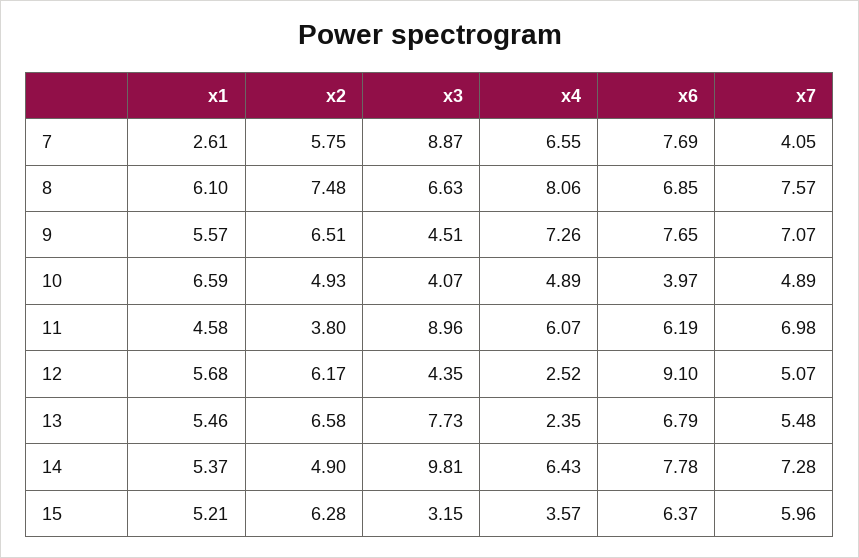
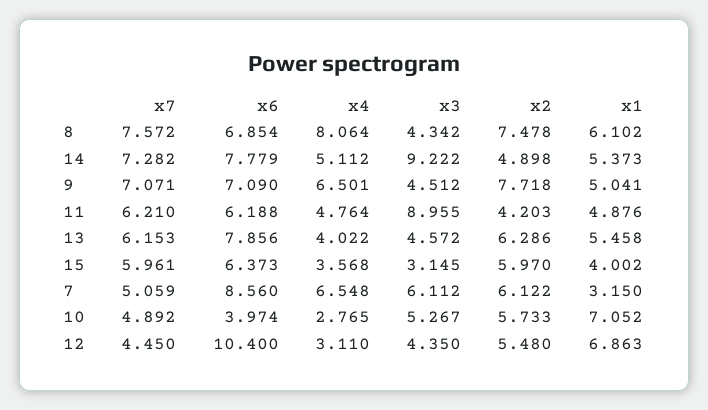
x1, 7: 2.61 -> 3.15
x2, 7: 5.75 -> 6.122
x3, 7: 8.87 -> 6.112
x6, 7: 7.69 -> 8.56
x7, 7: 4.05 -> 5.059
x3, 8: 6.63 -> 4.342
x1, 9: 5.57 -> 5.041
x2, 9: 6.51 -> 7.718
x4, 9: 7.26 -> 6.501
x6, 9: 7.65 -> 7.09
x1, 10: 6.59 -> 7.052
x2, 10: 4.93 -> 5.733
x3, 10: 4.07 -> 5.267
x4, 10: 4.89 -> 2.765
x1, 11: 4.58 -> 4.876
x2, 11: 3.8 -> 4.203
x4, 11: 6.07 -> 4.764
x7, 11: 6.98 -> 6.21
x1, 12: 5.68 -> 6.863
x2, 12: 6.17 -> 5.48
x4, 12: 2.52 -> 3.11
x6, 12: 9.1 -> 10.4
x7, 12: 5.07 -> 4.45
x2, 13: 6.58 -> 6.286
x3, 13: 7.73 -> 4.572
x4, 13: 2.35 -> 4.022
x6, 13: 6.79 -> 7.856
x7, 13: 5.48 -> 6.153
x3, 14: 9.81 -> 9.222
x4, 14: 6.43 -> 5.112
x1, 15: 5.21 -> 4.002
x2, 15: 6.28 -> 5.97

